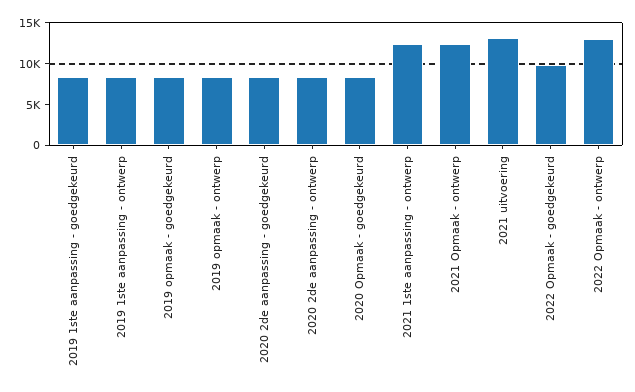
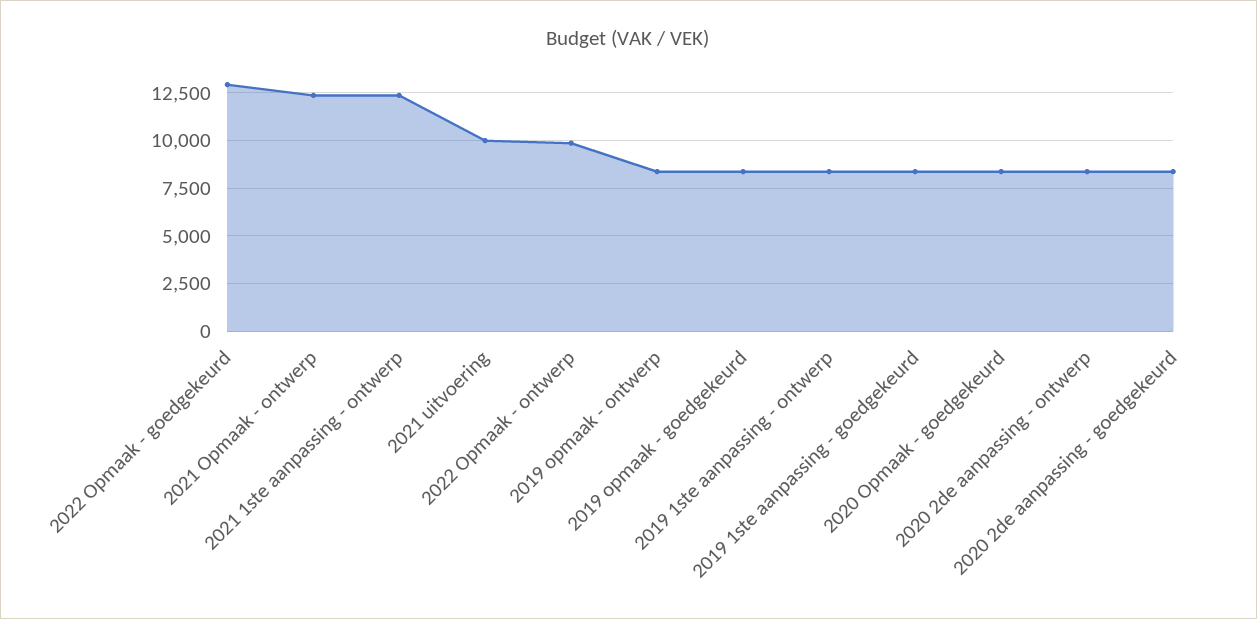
2021 uitvoering: 13000 -> 10000
2022 Opmaak - goedgekeurd: 10000 -> 13000
2022 Opmaak - ontwerp: 13000 -> 10000

